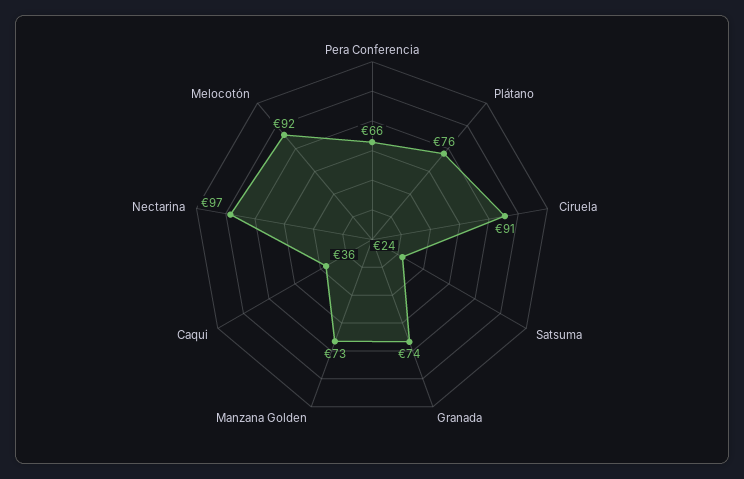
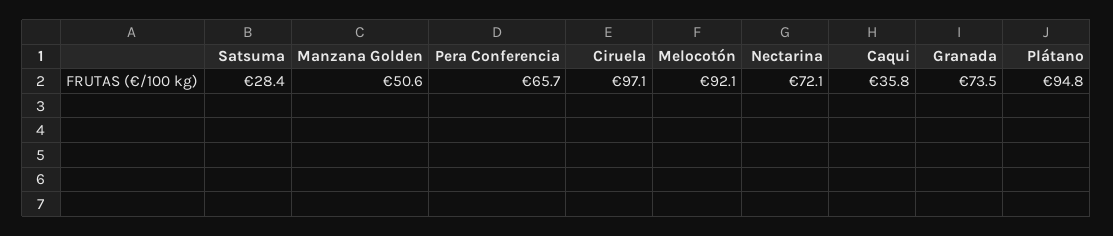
Plátano: 76 -> 94.8
Ciruela: 91 -> 97.1
Satsuma: 24 -> 28.4
Manzana Golden: 73 -> 50.6
Nectarina: 97 -> 72.1

